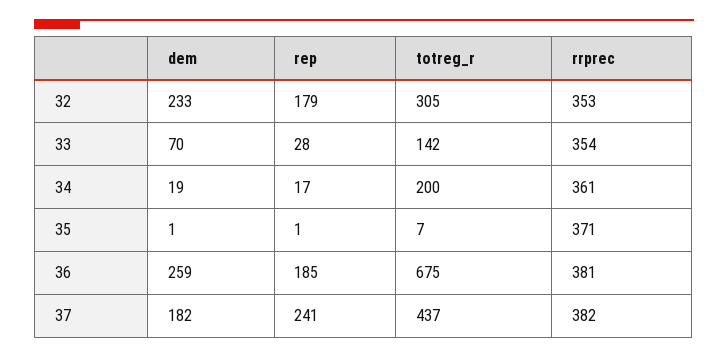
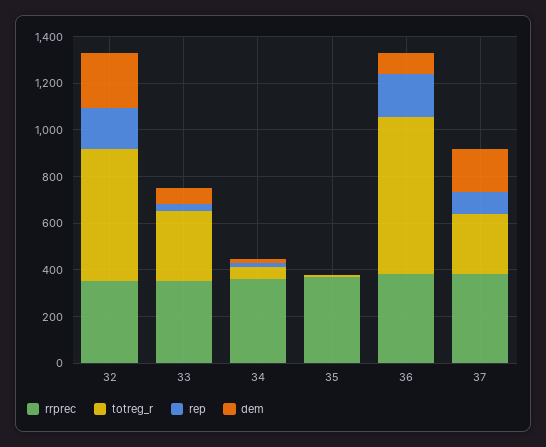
totreg_r, 32: 305 -> 550
totreg_r, 33: 142 -> 300
totreg_r, 34: 200 -> 50
dem, 36: 259 -> 100
rep, 37: 241 -> 100
totreg_r, 37: 437 -> 250

